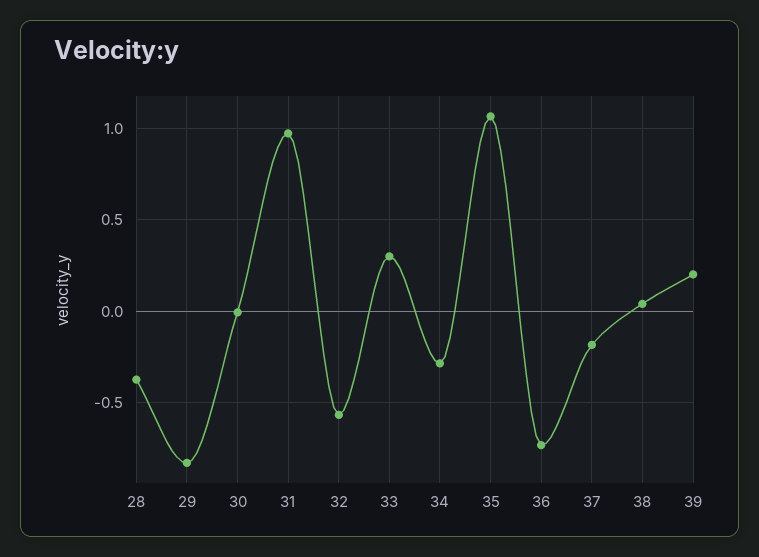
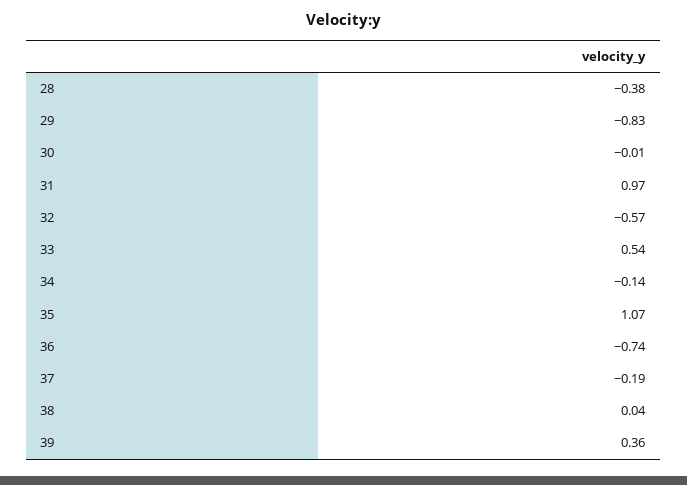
33: 0.3 -> 0.54
34: -0.3 -> -0.14
39: 0.2 -> 0.36

